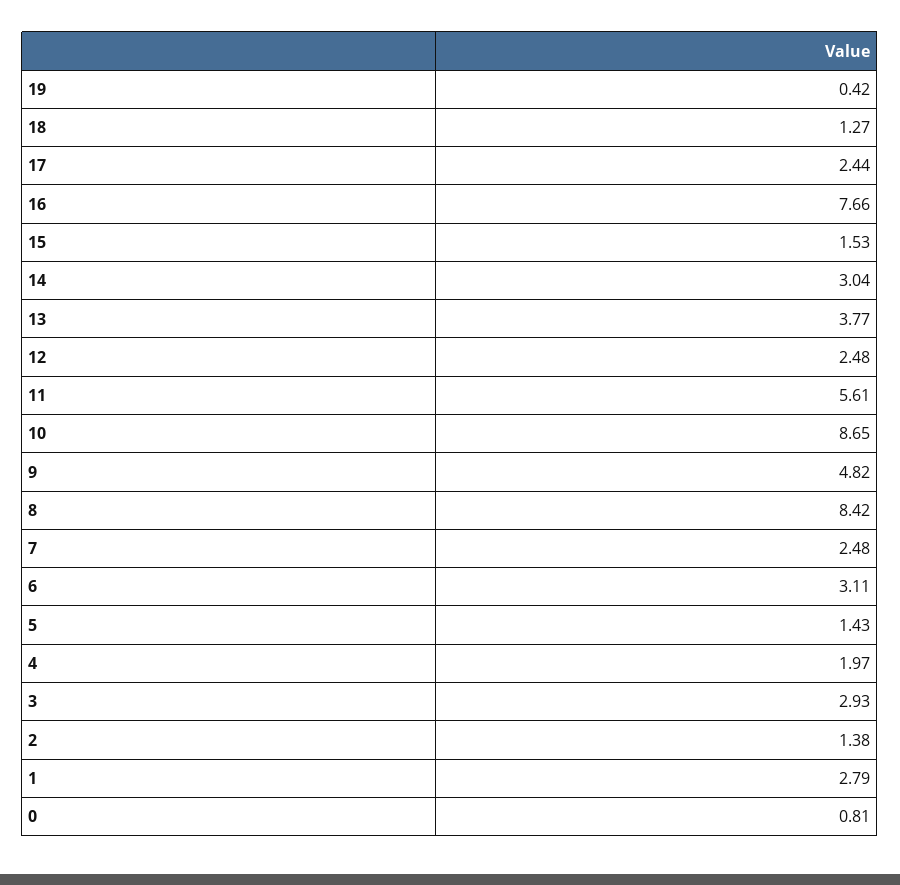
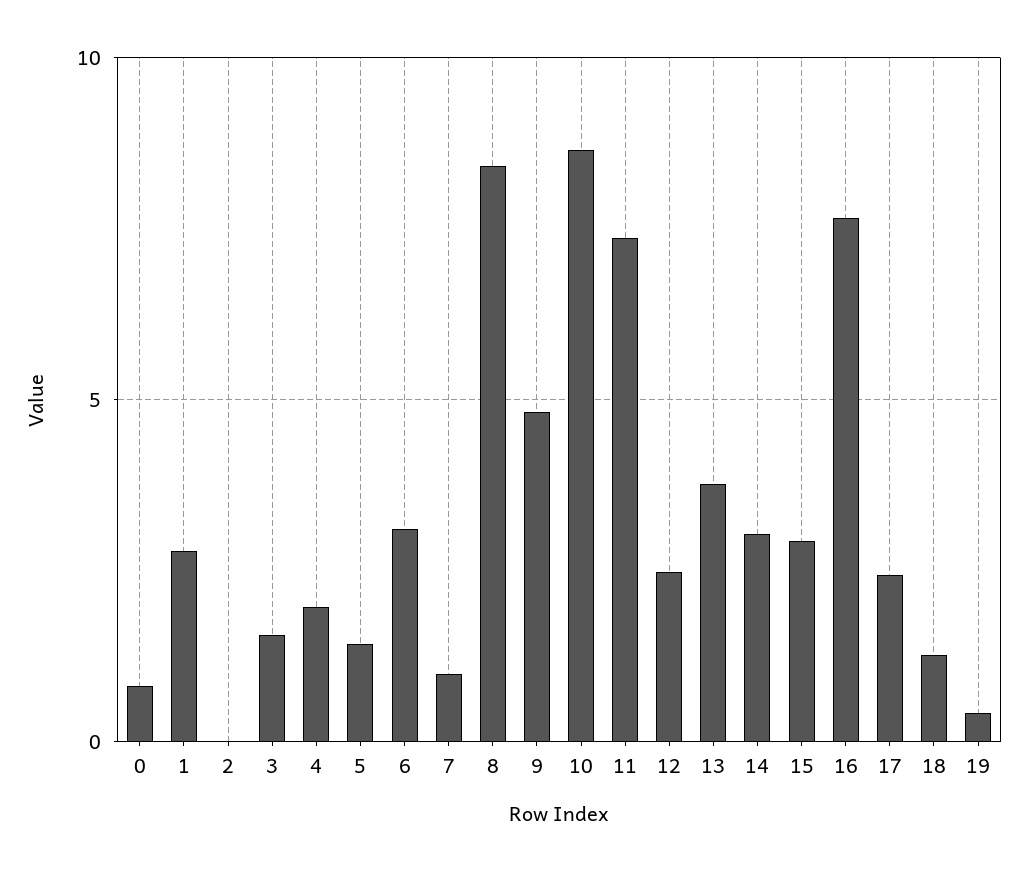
15: 1.53 -> 3
11: 5.61 -> 7.5
7: 2.48 -> 1
3: 2.93 -> 1.5
2: 1.38 -> 0

